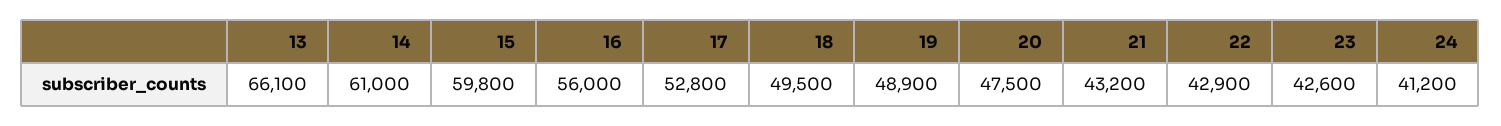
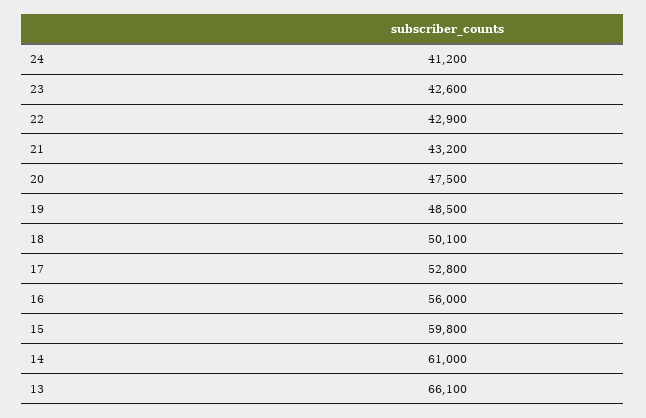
18: 49500 -> 50100
19: 48900 -> 48500

